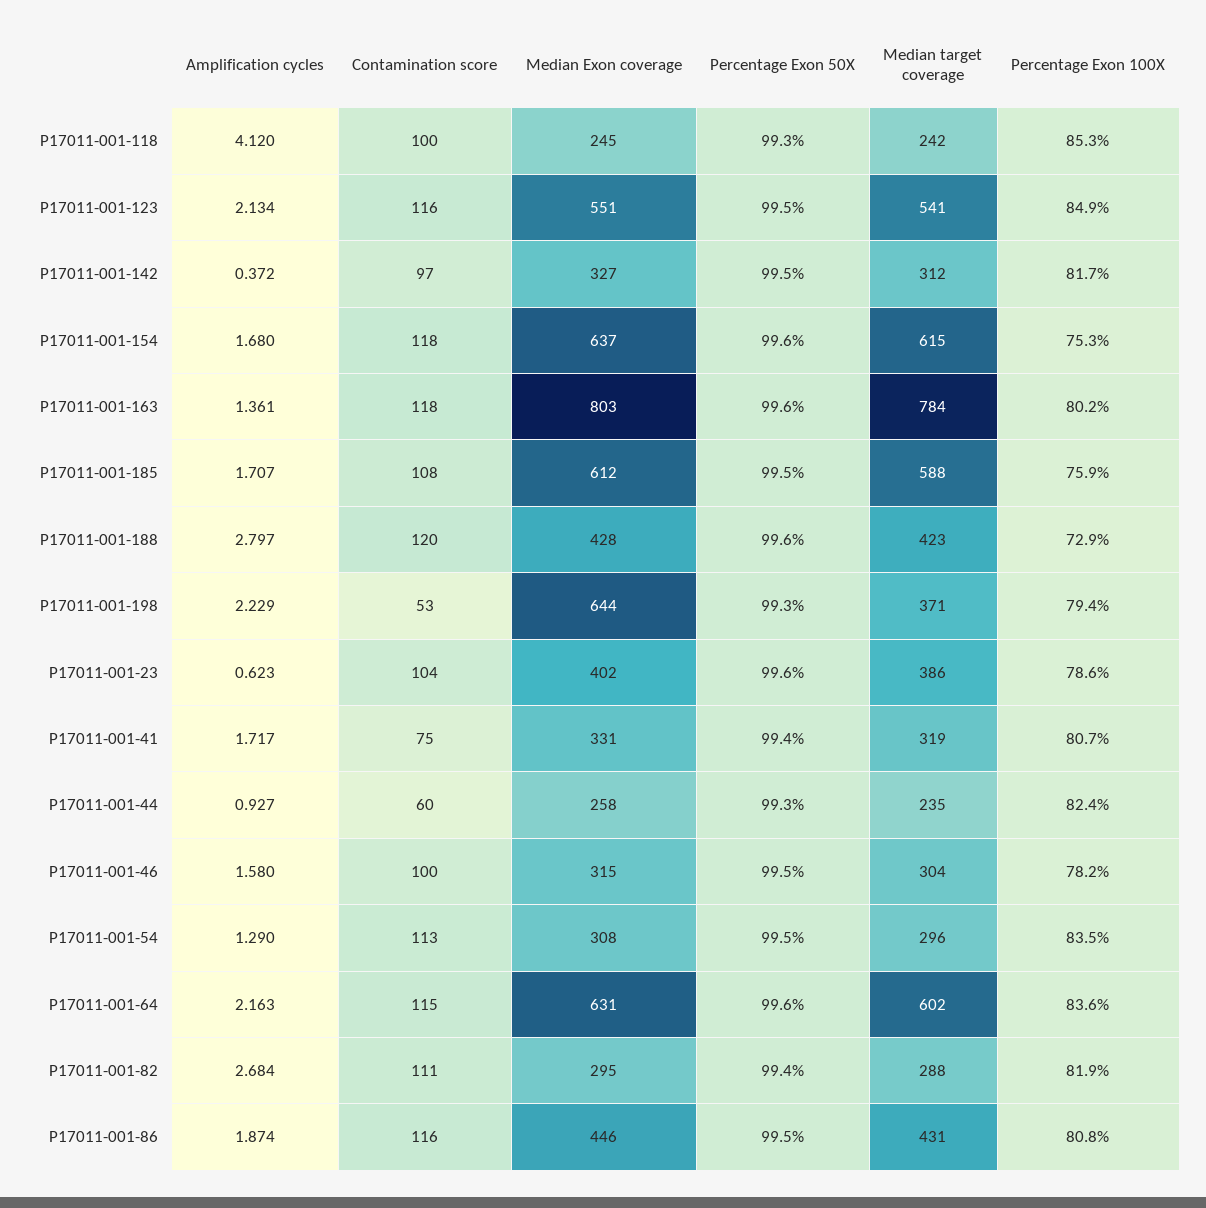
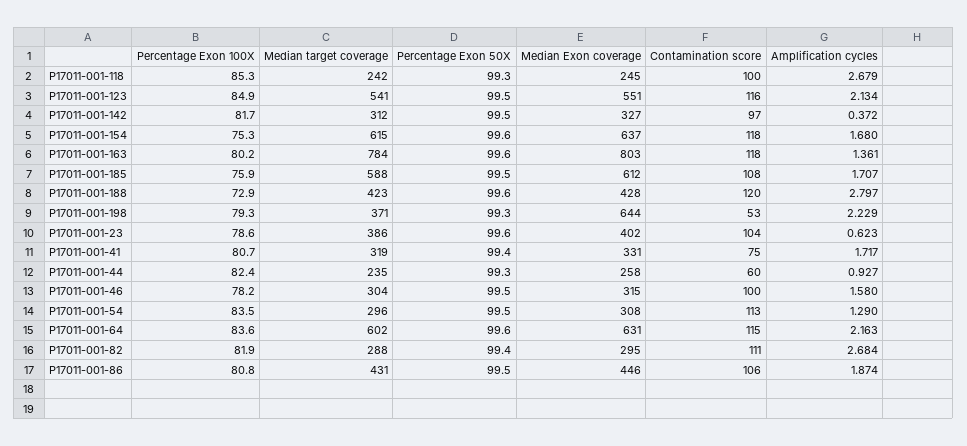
Amplification cycles, P17011-001-118: 4.12 -> 2.679
Percentage Exon 100X, P17011-001-198: 79.4 -> 79.3
Contamination score, P17011-001-86: 116 -> 106

